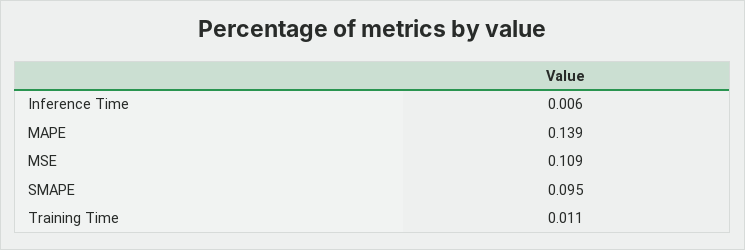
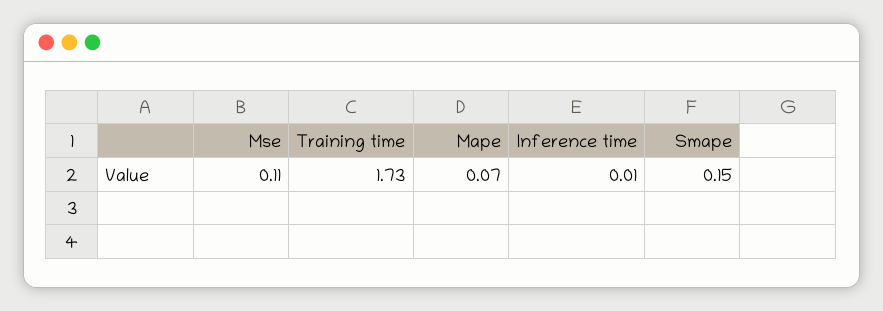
MAPE: 0.139 -> 0.07
SMAPE: 0.095 -> 0.15
Training Time: 0.011 -> 1.73

